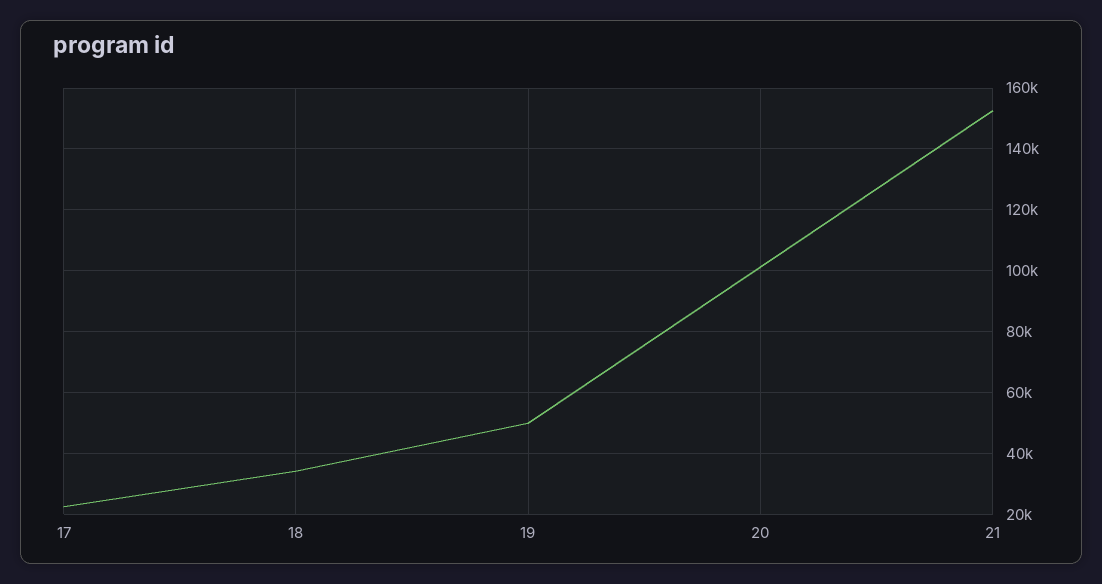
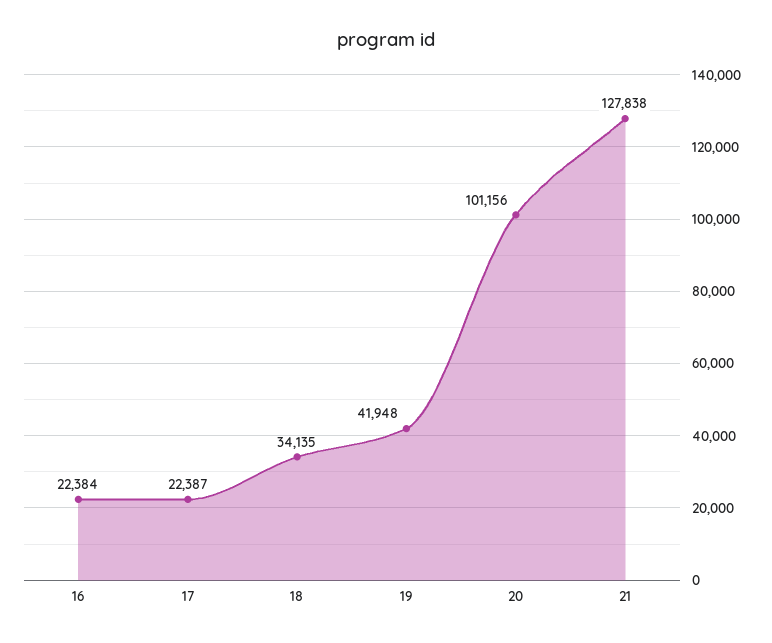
19: 50000 -> 41948
21: 152000 -> 127838
16: none -> 22384

